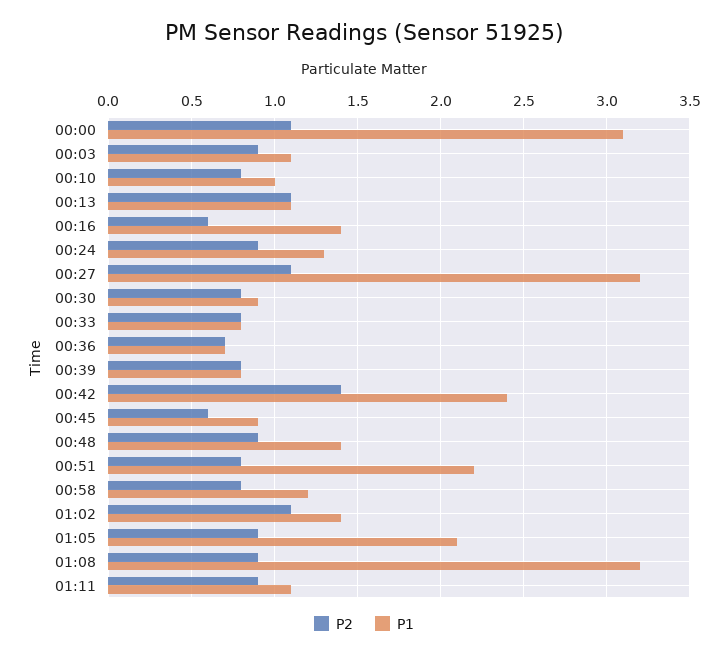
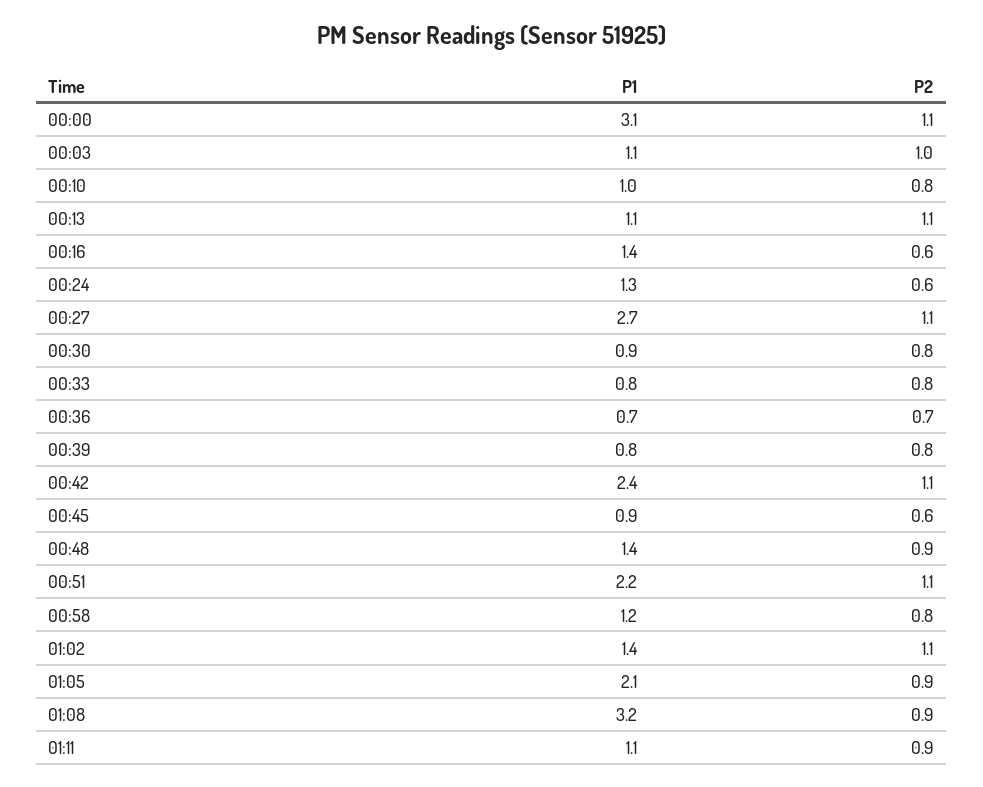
P2, 00:03: 0.9 -> 1
P2, 00:24: 0.9 -> 0.6
P1, 00:27: 3.2 -> 2.7
P2, 00:42: 1.4 -> 1.1
P2, 00:51: 0.8 -> 1.1

